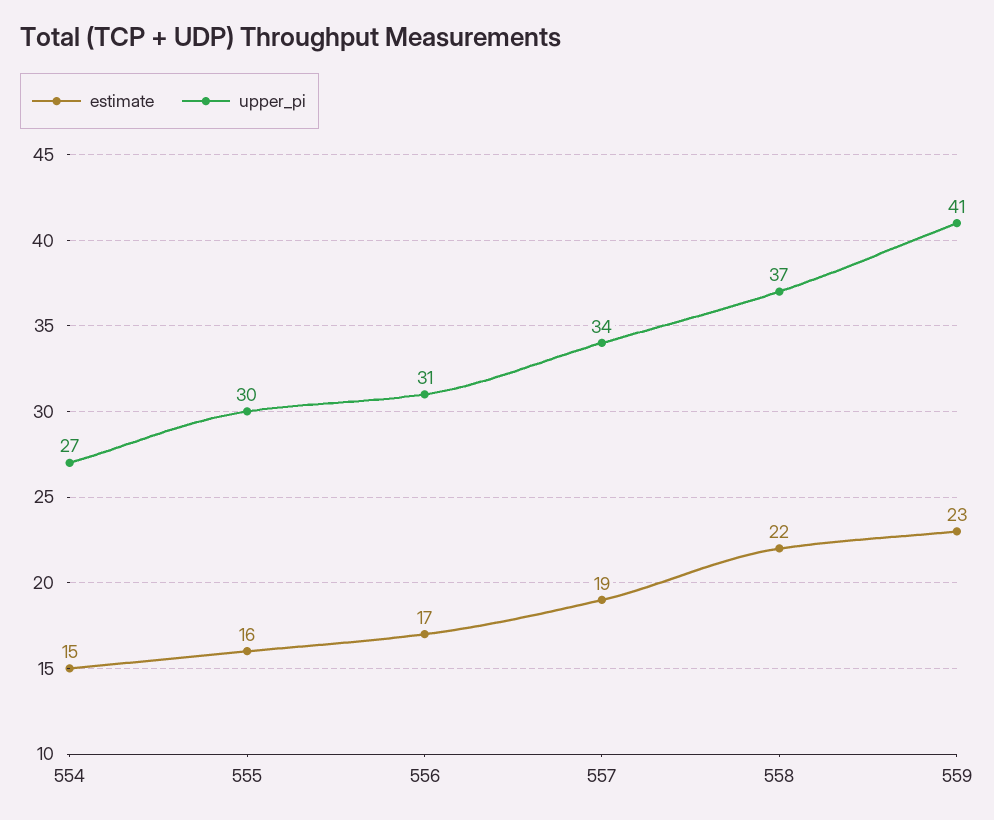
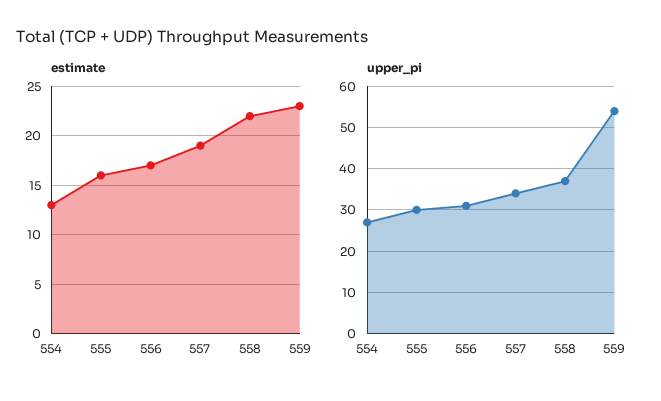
estimate, 554: 15 -> 13
upper_pi, 559: 41 -> 55

